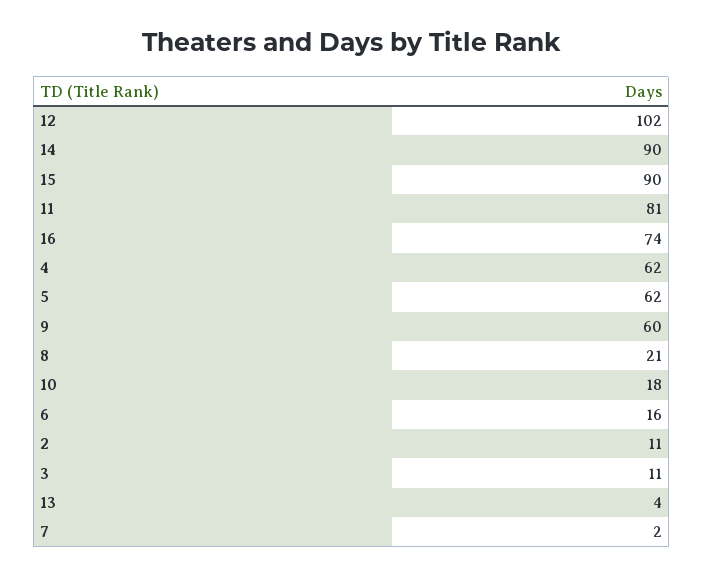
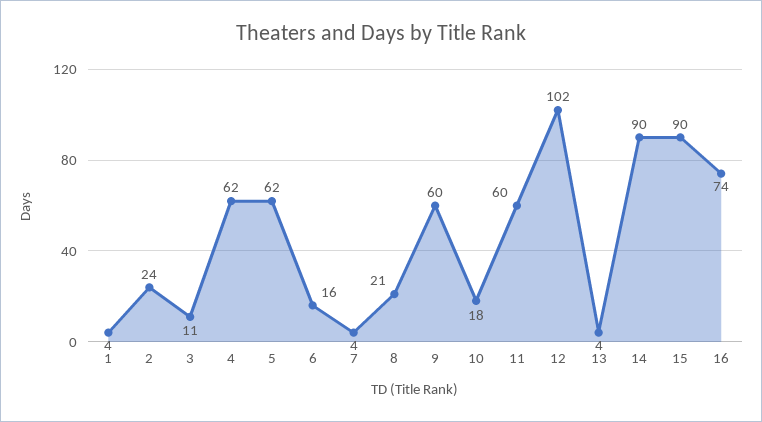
11: 81 -> 60
2: 11 -> 24
7: 2 -> 4
1: none -> 4

